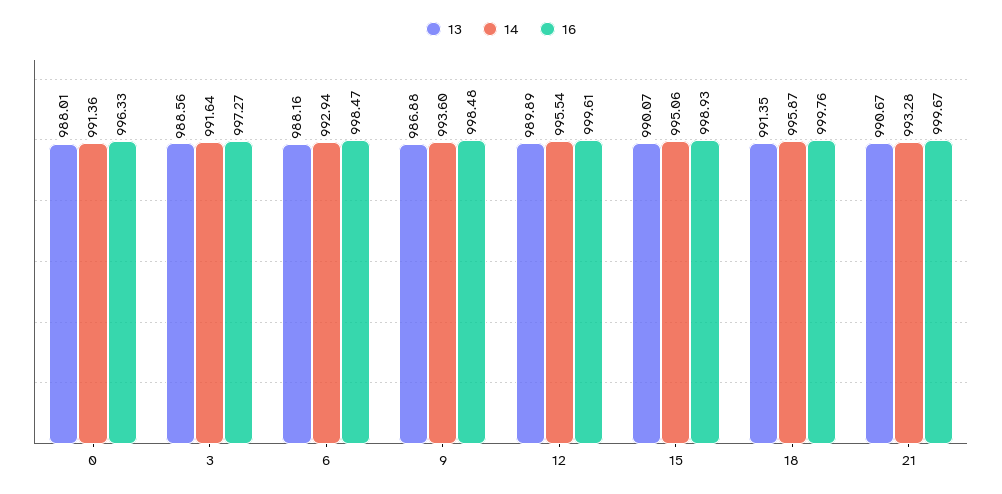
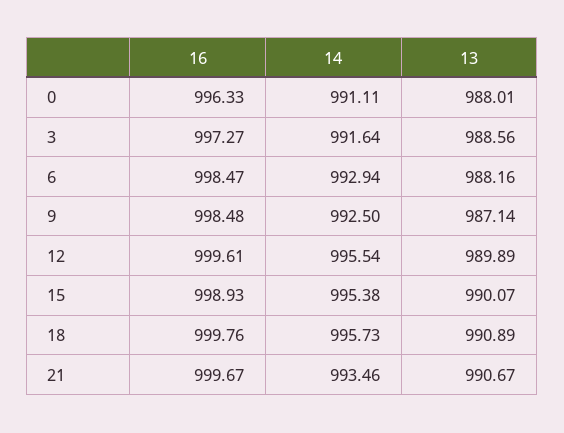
14, 0: 991.36 -> 991.11
13, 9: 986.88 -> 987.14
14, 9: 993.6 -> 992.5
14, 15: 995.06 -> 995.38
13, 18: 991.35 -> 990.89
14, 18: 995.87 -> 995.73
14, 21: 993.28 -> 993.46

